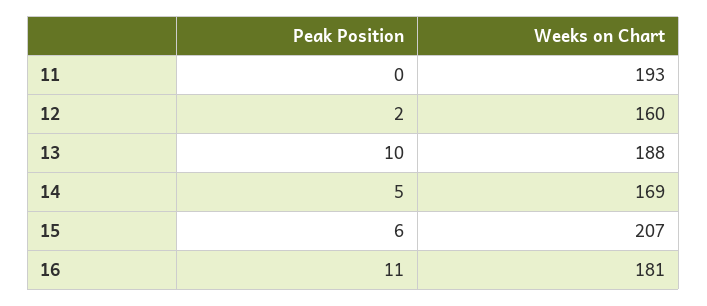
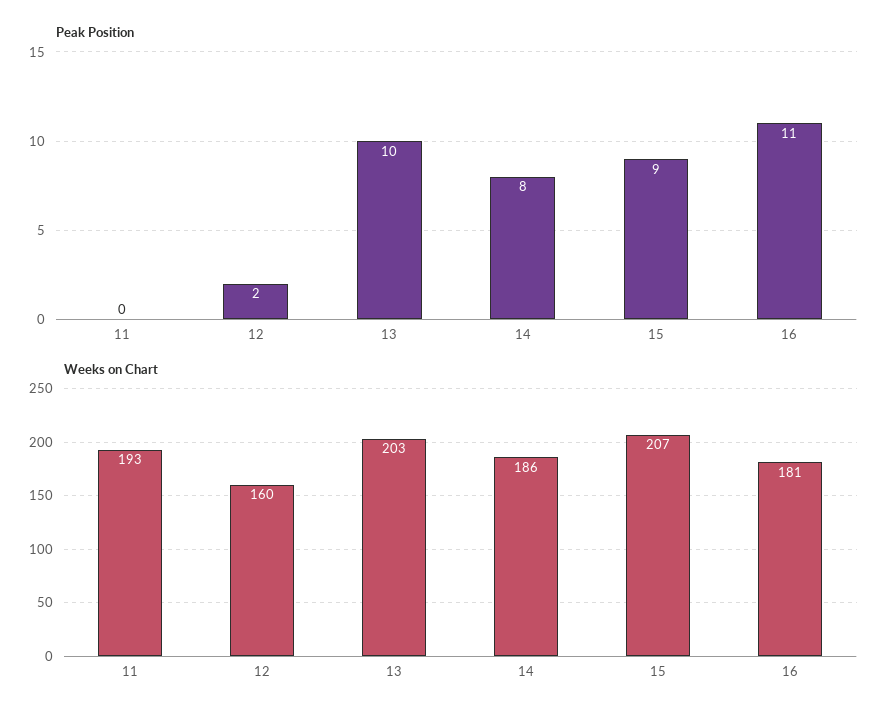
Weeks on Chart, 13: 188 -> 203
Peak Position, 14: 5 -> 8
Weeks on Chart, 14: 169 -> 186
Peak Position, 15: 6 -> 9

